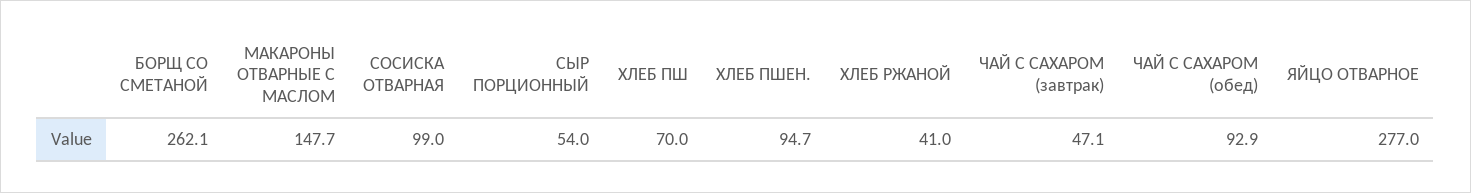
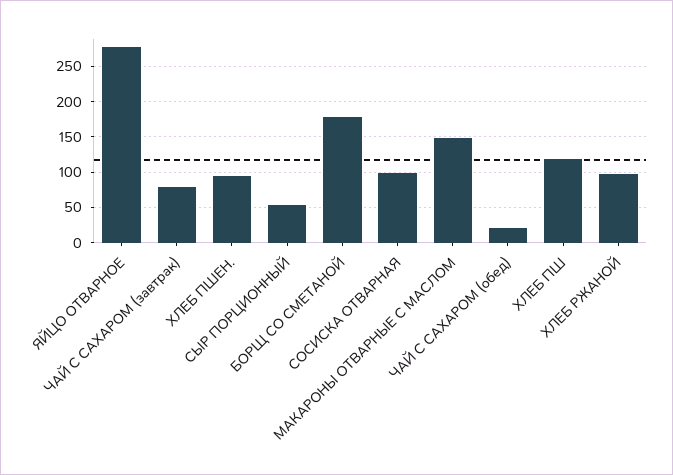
БОРЩ СО СМЕТАНОЙ: 262.1 -> 180
ХЛЕБ ПШ: 70 -> 120
ХЛЕБ РЖАНОЙ: 41 -> 100
ЧАЙ С САХАРОМ (завтрак): 47.1 -> 80
ЧАЙ С САХАРОМ (обед): 92.9 -> 20

